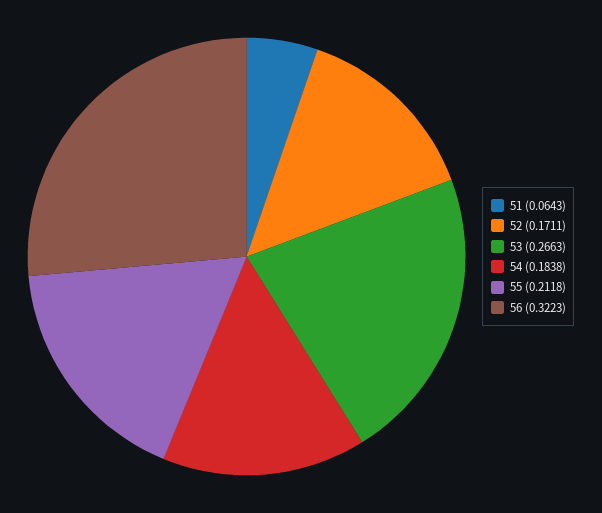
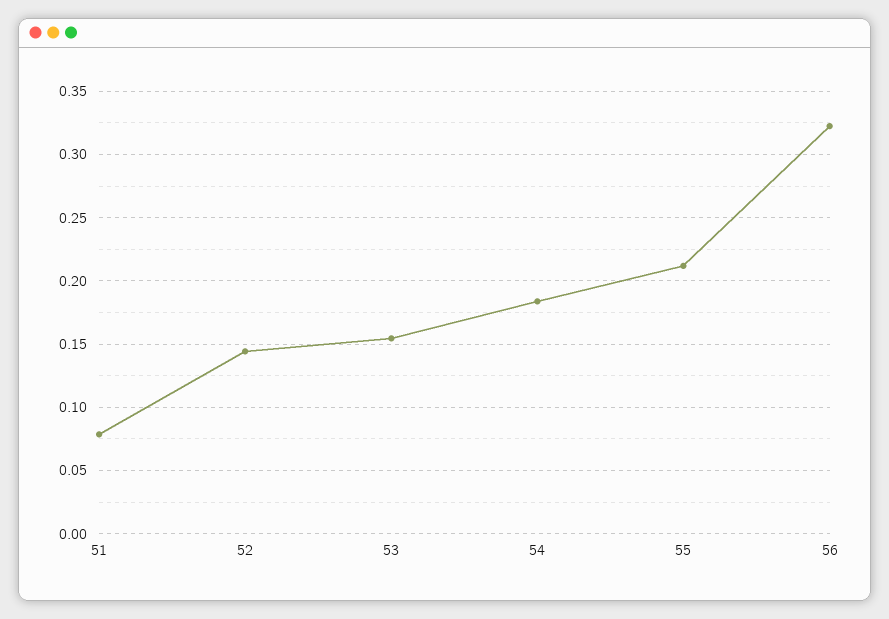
51: 0.0643 -> 0.08
52: 0.1711 -> 0.145
53: 0.2663 -> 0.155

